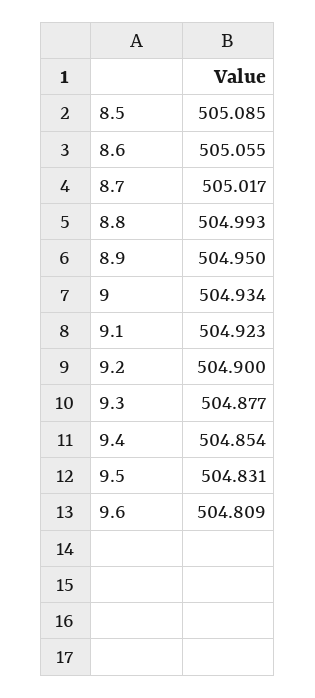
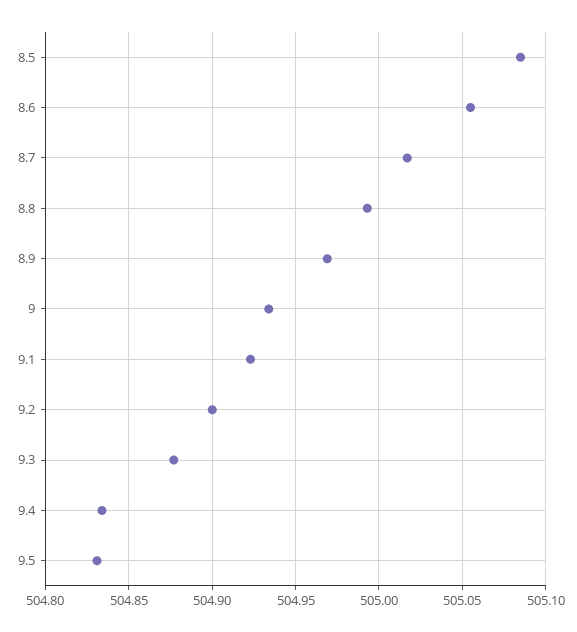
8.9: 504.95 -> 504.97
9.4: 504.854 -> 504.835
9.6: 504.809 -> none

